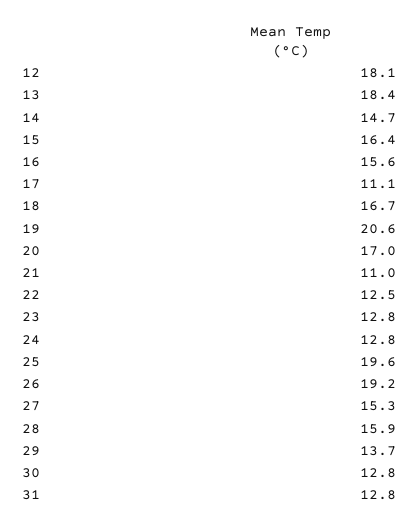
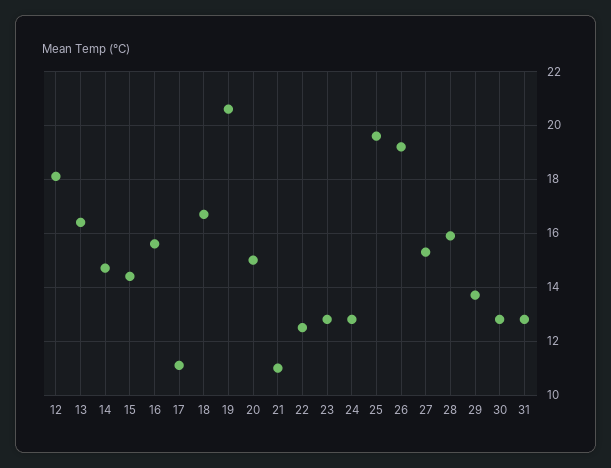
13: 18.4 -> 16.5
15: 16.4 -> 14.5
20: 17 -> 15

